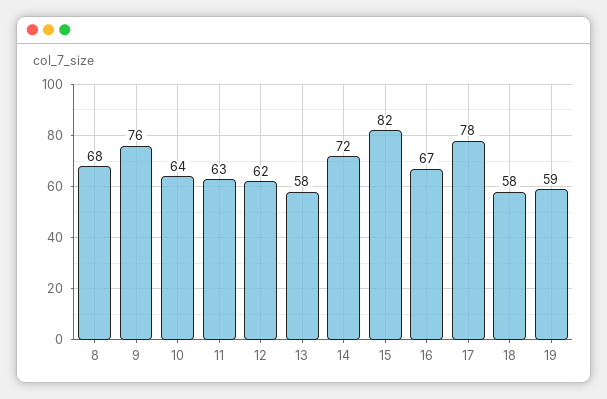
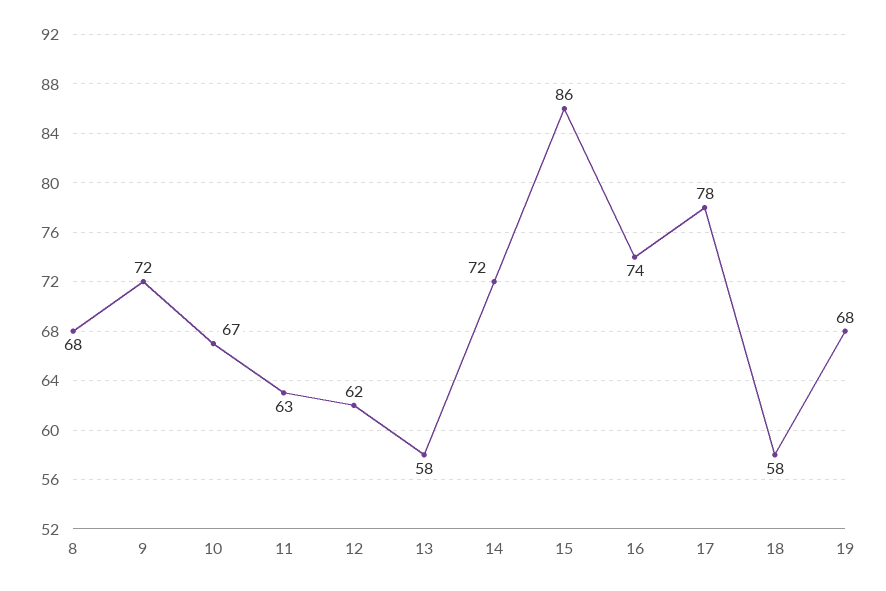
9: 76 -> 72
10: 64 -> 67
15: 82 -> 86
16: 67 -> 74
19: 59 -> 68

